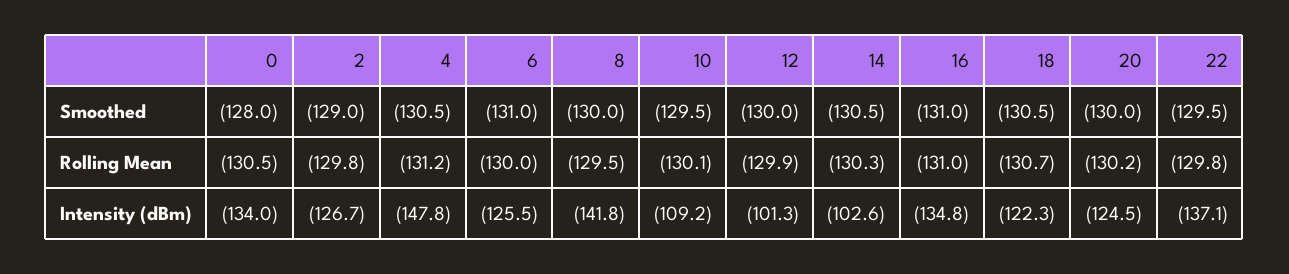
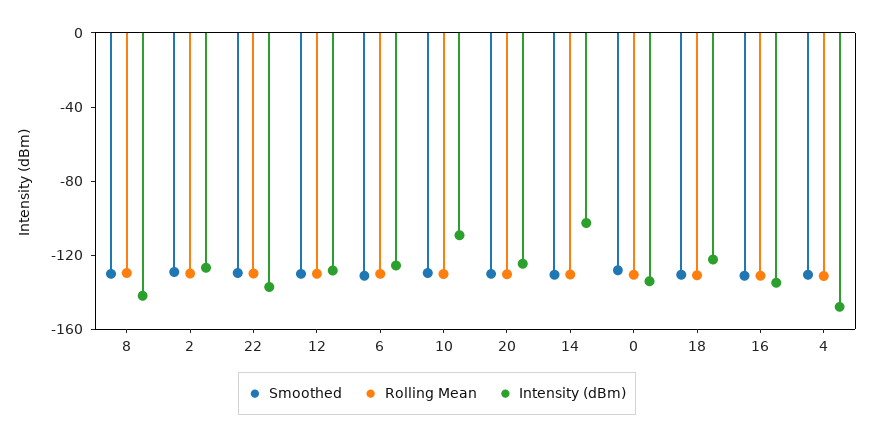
Intensity (dBm), 12: -101.3 -> -130

